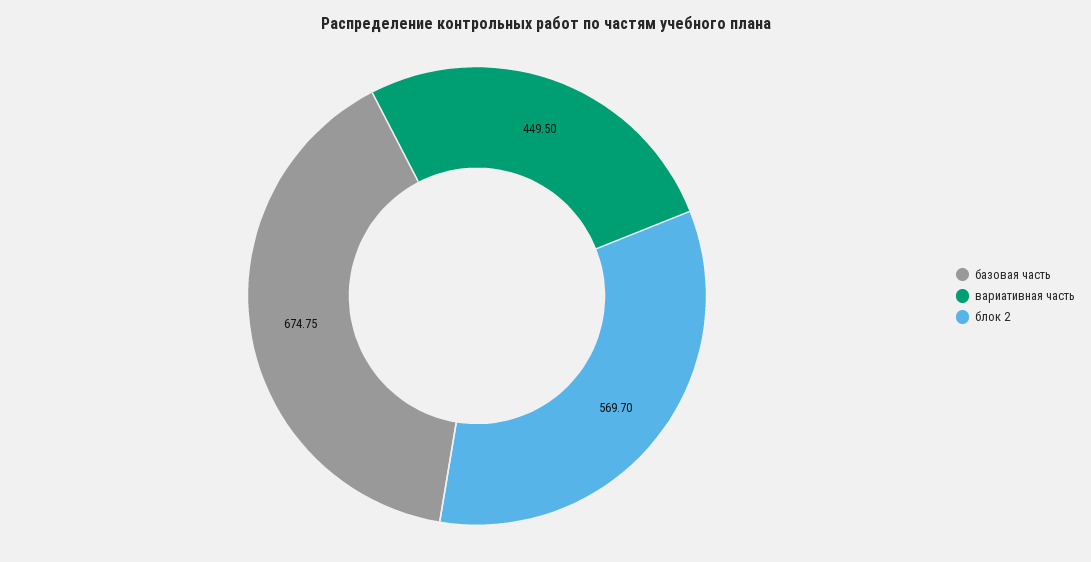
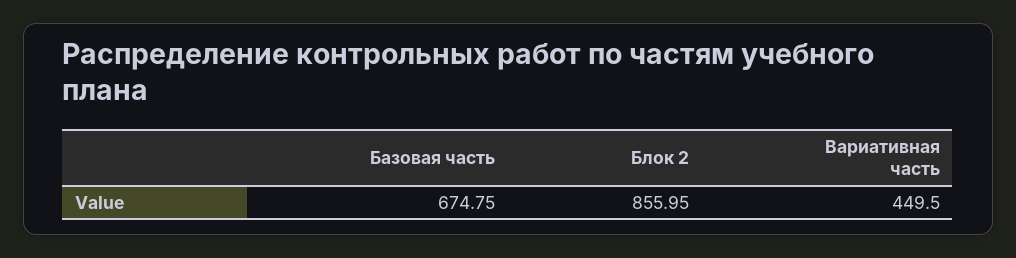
блок 2: 569.7 -> 855.95

